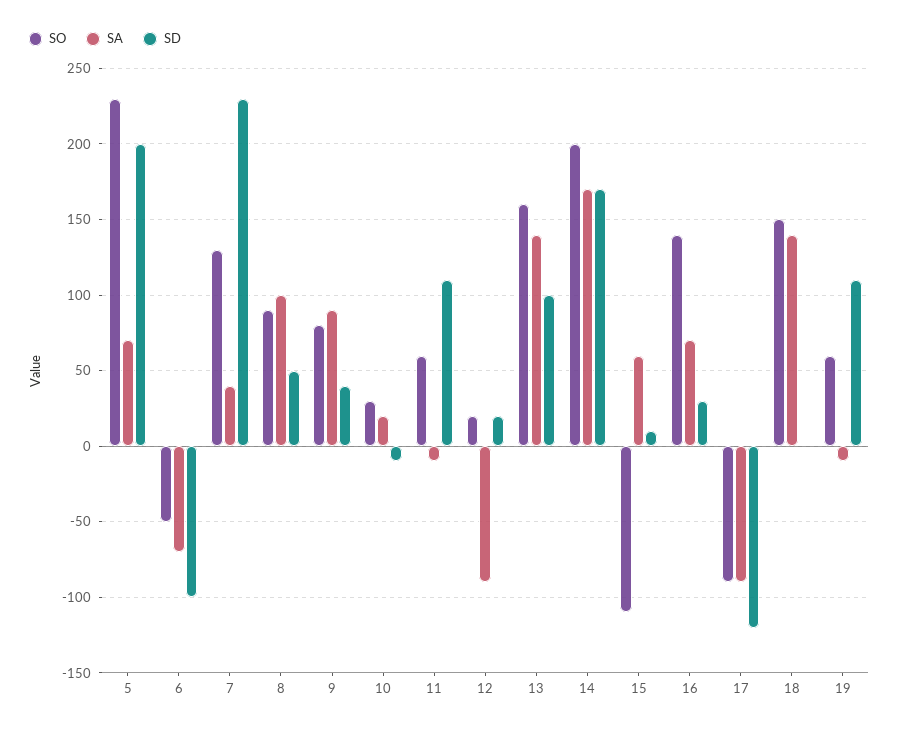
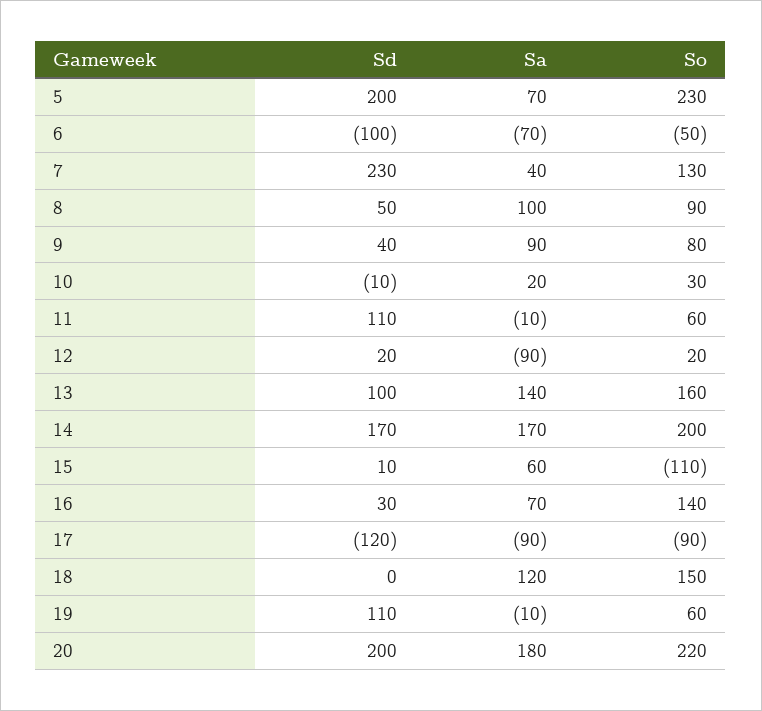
SA, 18: 140 -> 120
SD, 20: none -> 200
SA, 20: none -> 180
SO, 20: none -> 220

